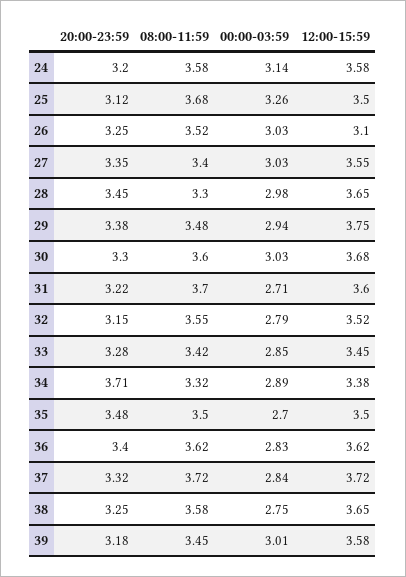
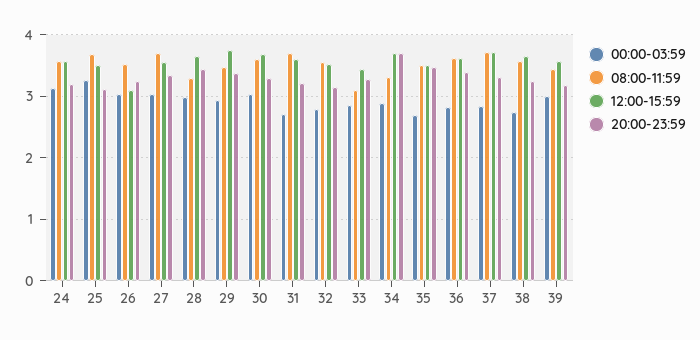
08:00-11:59, 27: 3.4 -> 3.7
08:00-11:59, 33: 3.42 -> 3.1
12:00-15:59, 34: 3.38 -> 3.7

